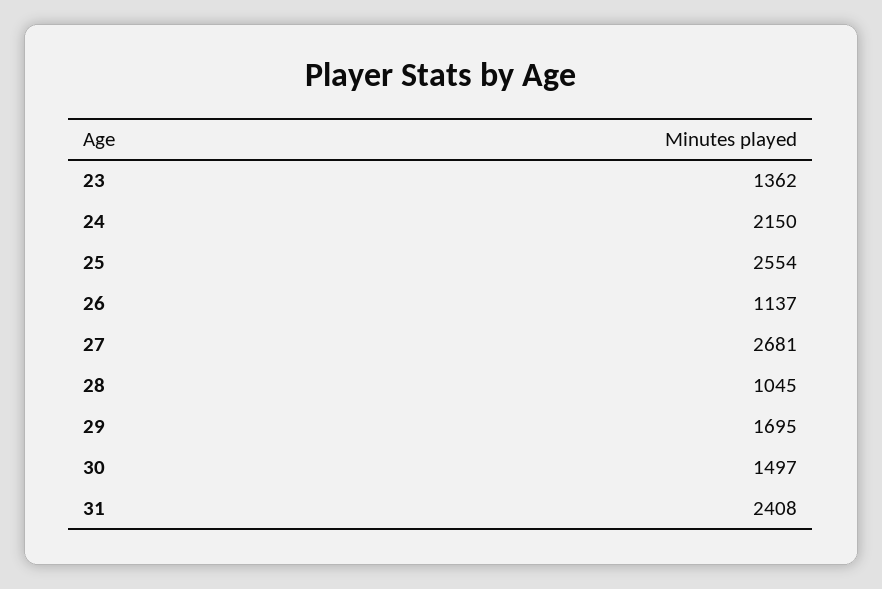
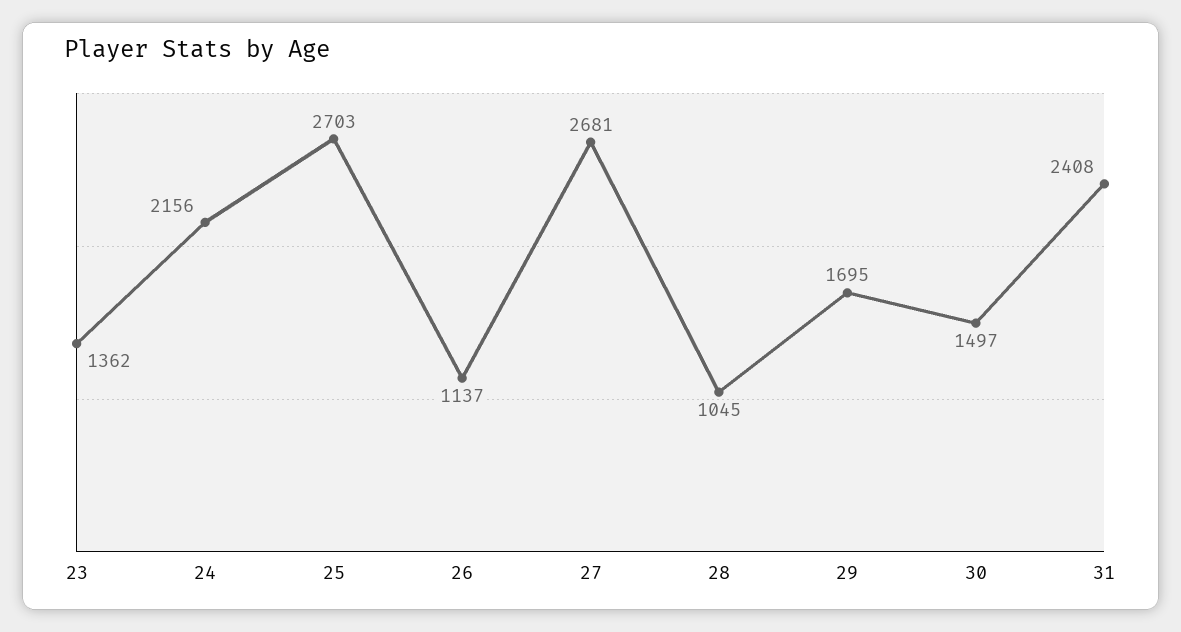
24: 2150 -> 2156
25: 2554 -> 2703

